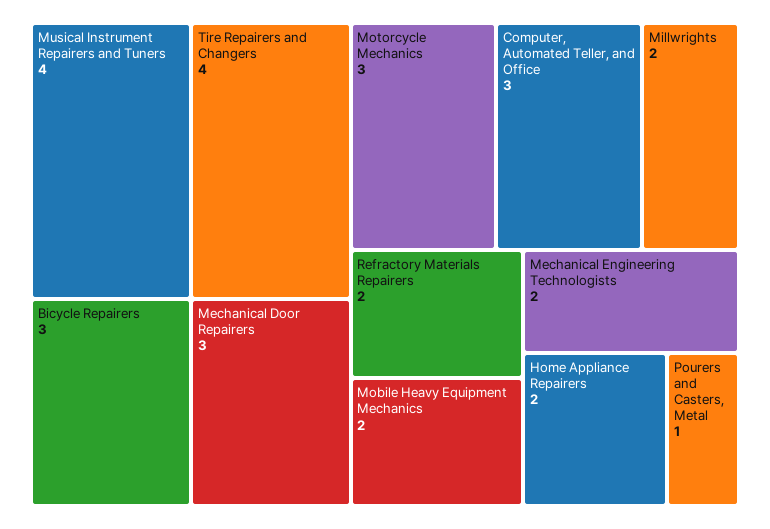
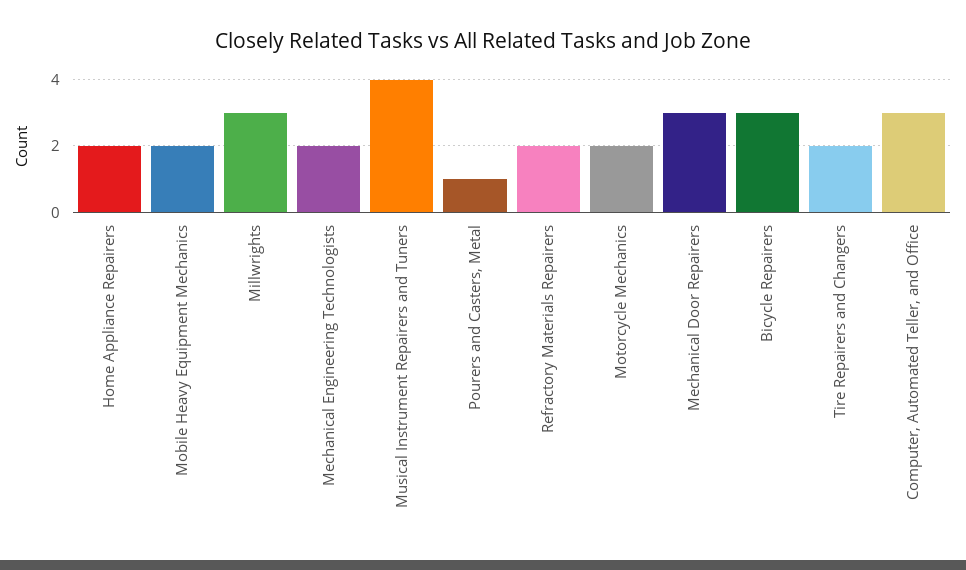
Tire Repairers and Changers: 4 -> 2
Motorcycle Mechanics: 3 -> 2
Millwrights: 2 -> 3

